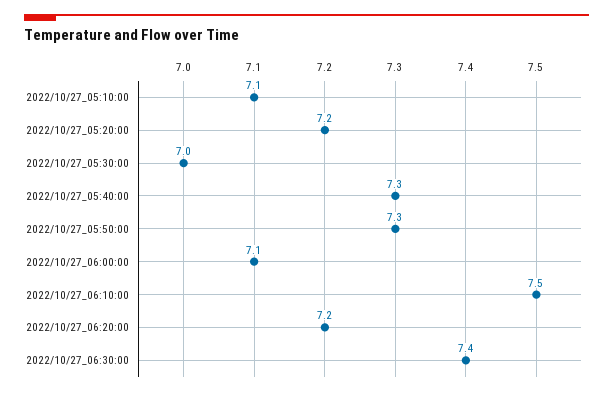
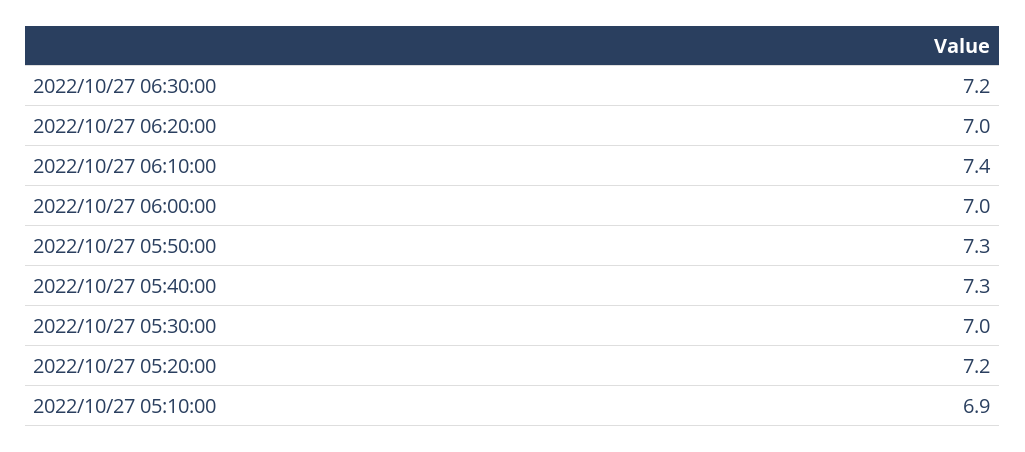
2022/10/27_05:10:00: 7.1 -> 6.9
2022/10/27_06:00:00: 7.1 -> 7
2022/10/27_06:10:00: 7.5 -> 7.4
2022/10/27_06:20:00: 7.2 -> 7
2022/10/27_06:30:00: 7.4 -> 7.2

